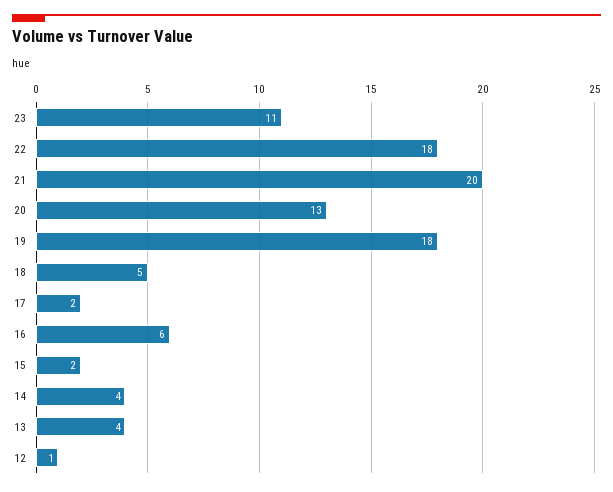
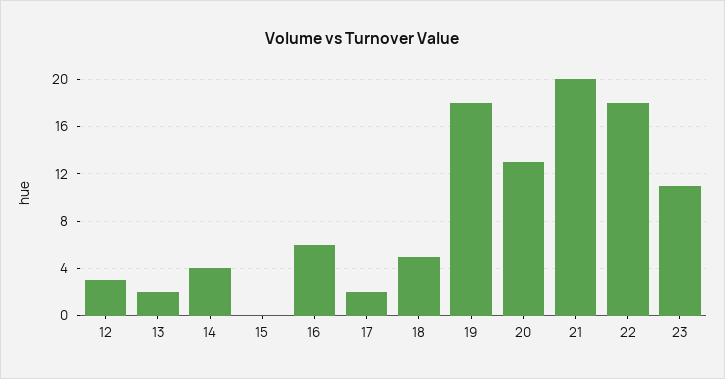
15: 2 -> 0
13: 4 -> 2
12: 1 -> 3

